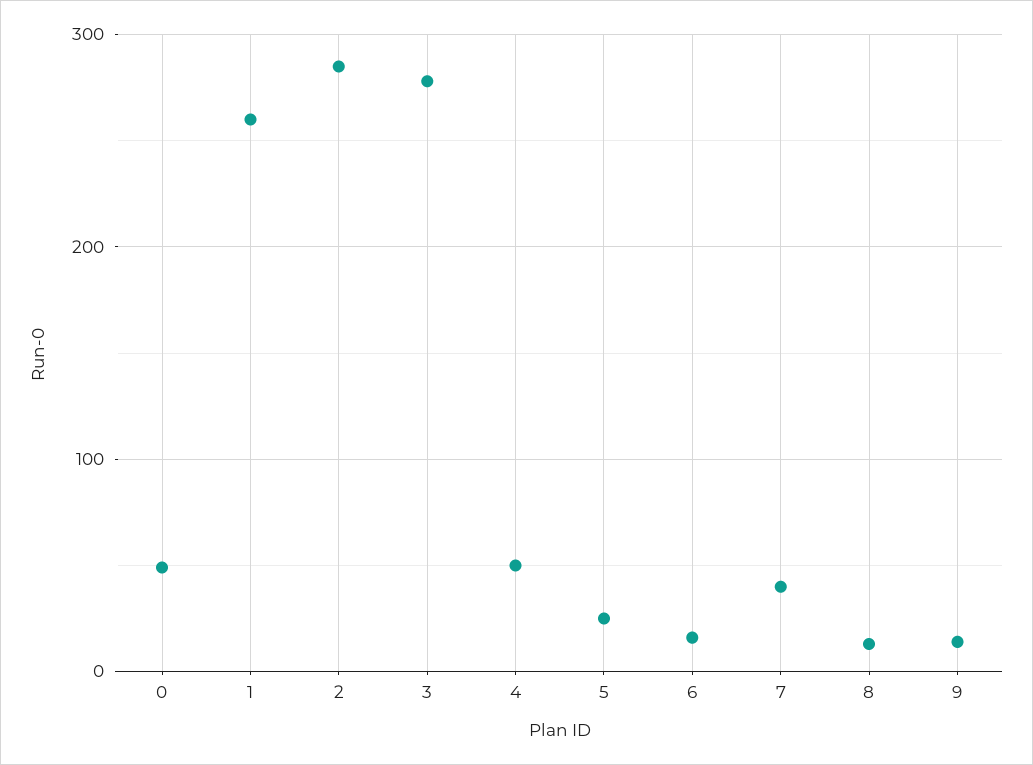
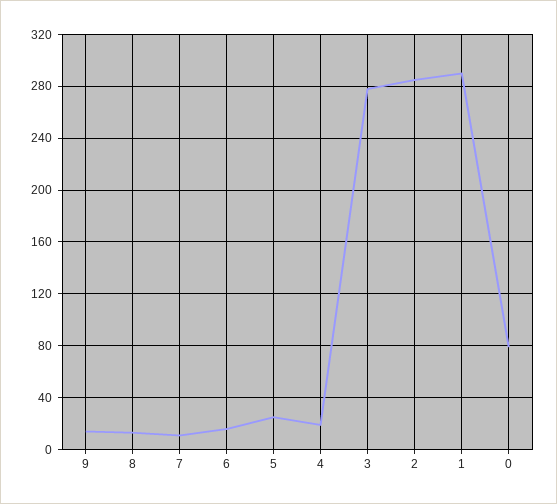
0: 50 -> 80
1: 260 -> 290
4: 50 -> 20
7: 40 -> 10

